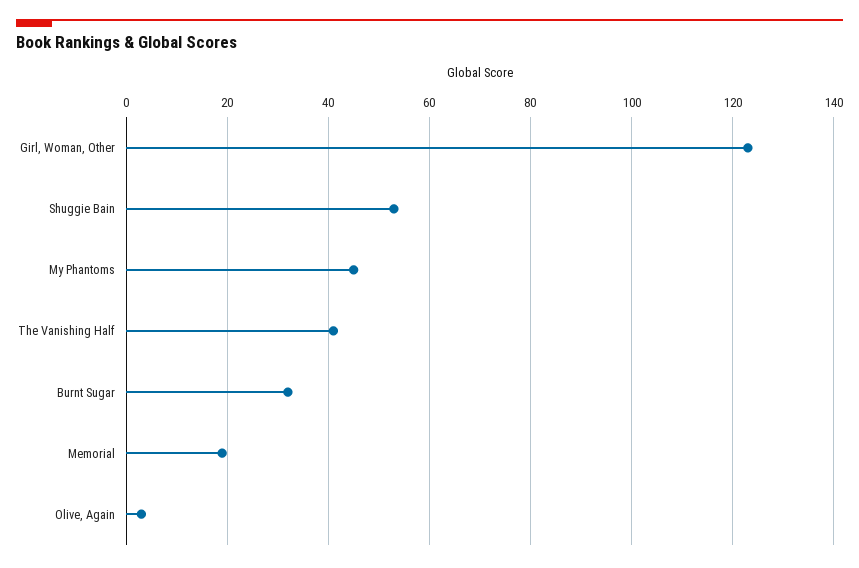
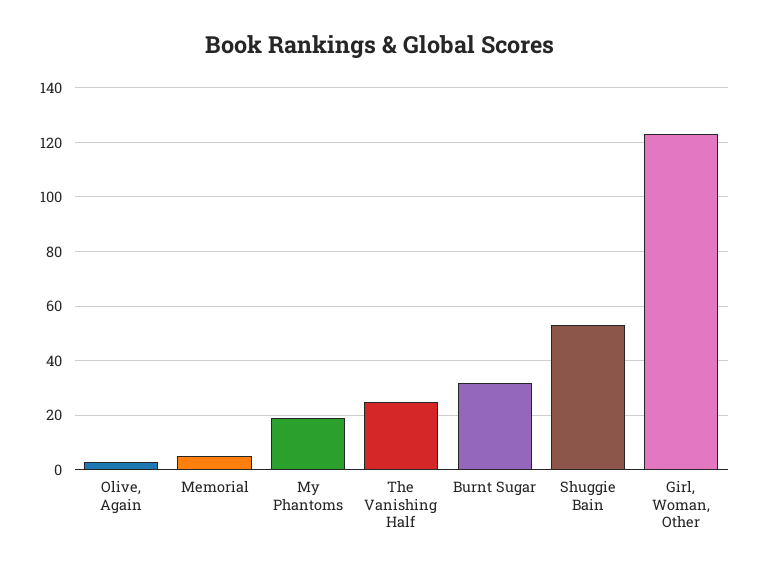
My Phantoms: 45 -> 20
The Vanishing Half: 40 -> 25
Memorial: 20 -> 5

